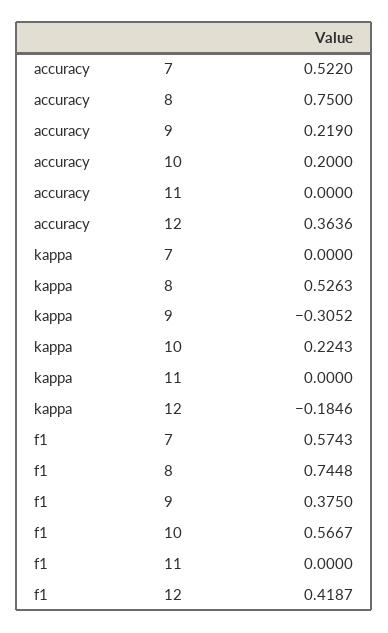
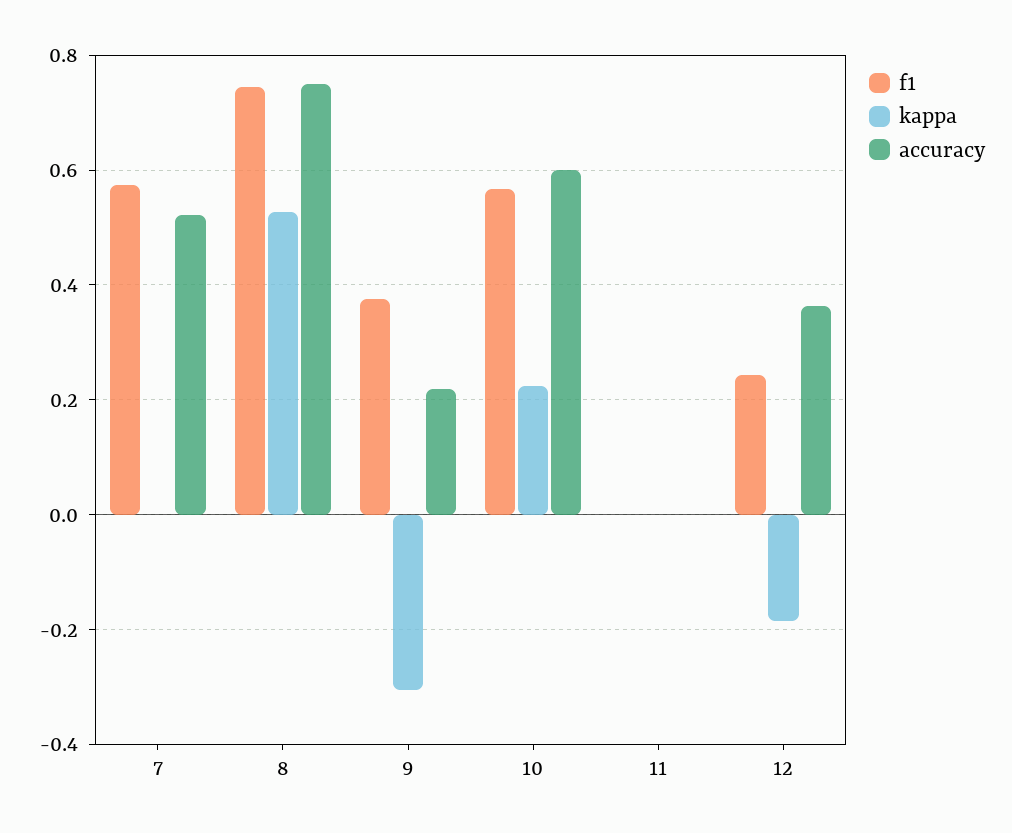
accuracy, 10: 0.2 -> 0.6
f1, 12: 0.4187 -> 0.24

